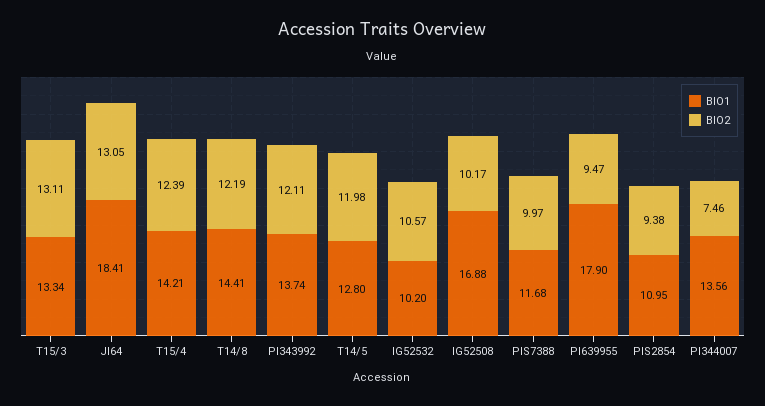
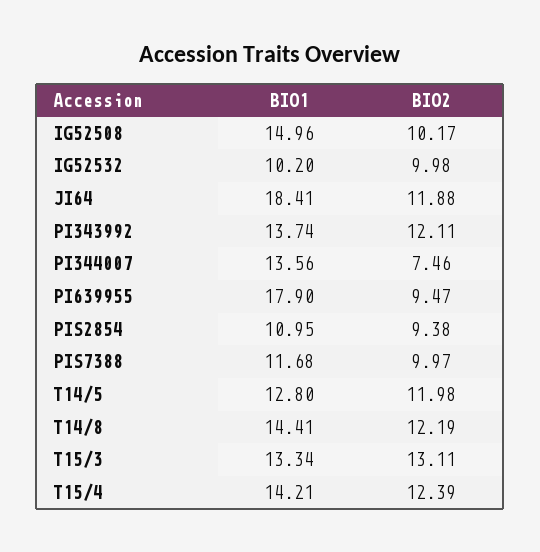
BIO2, JI64: 13.05 -> 11.88
BIO2, IG52532: 10.57 -> 9.98
BIO1, IG52508: 16.88 -> 14.96

